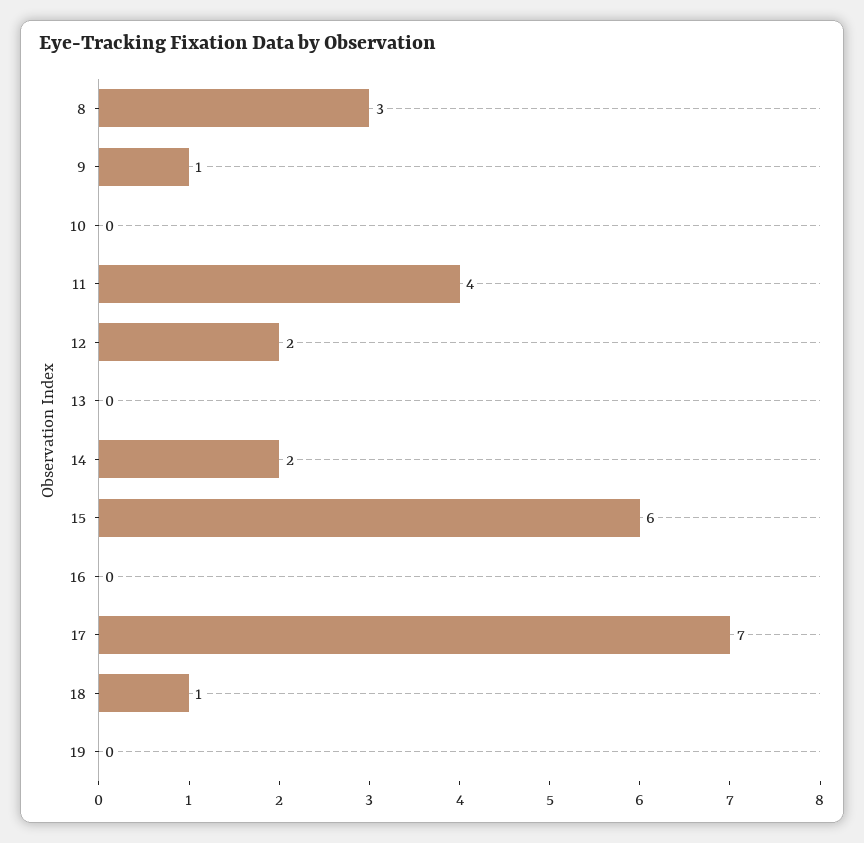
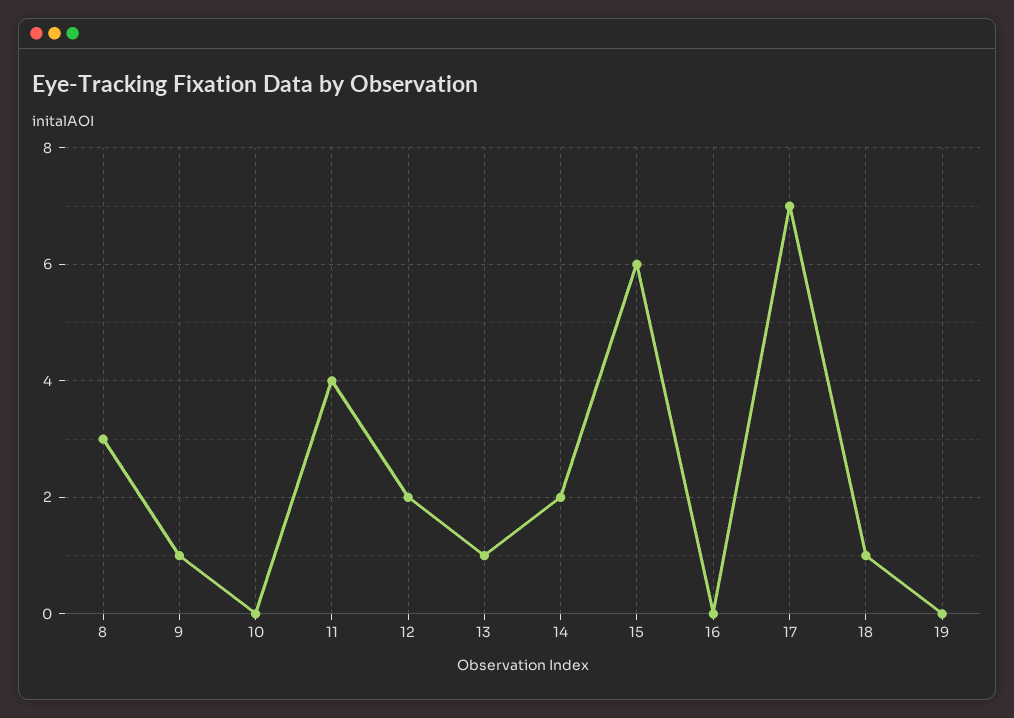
13: 0 -> 1

